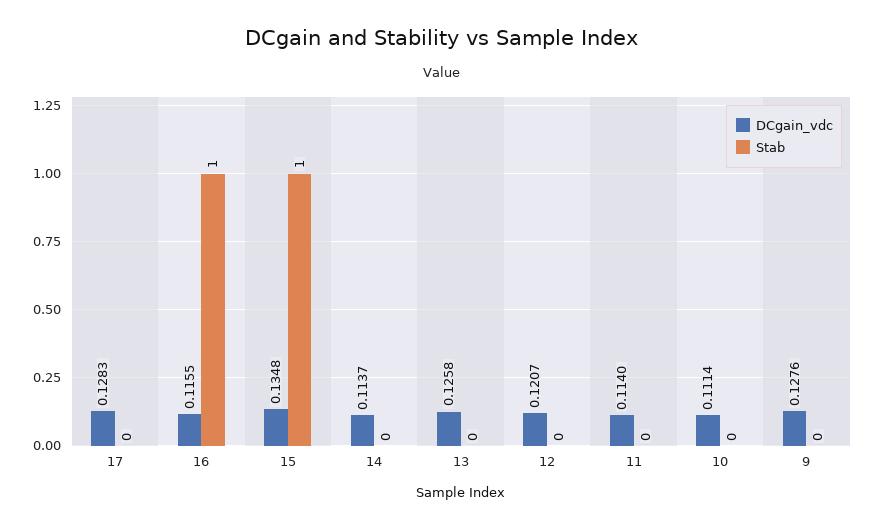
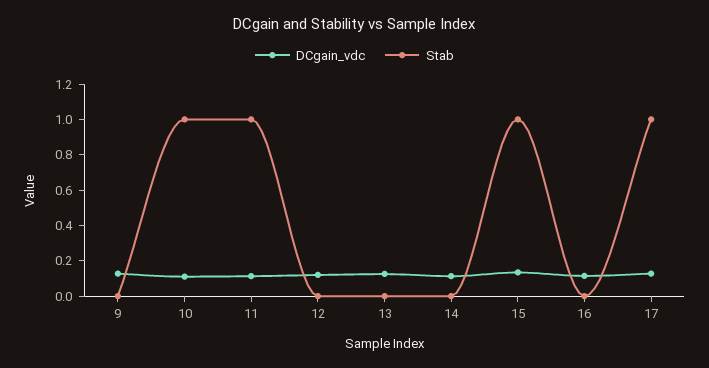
Stab, 17: 0 -> 1
Stab, 16: 1 -> 0
Stab, 11: 0 -> 1
Stab, 10: 0 -> 1

